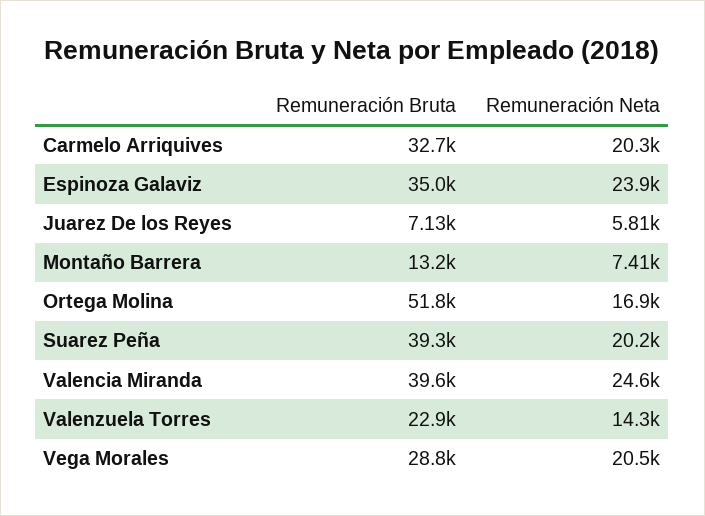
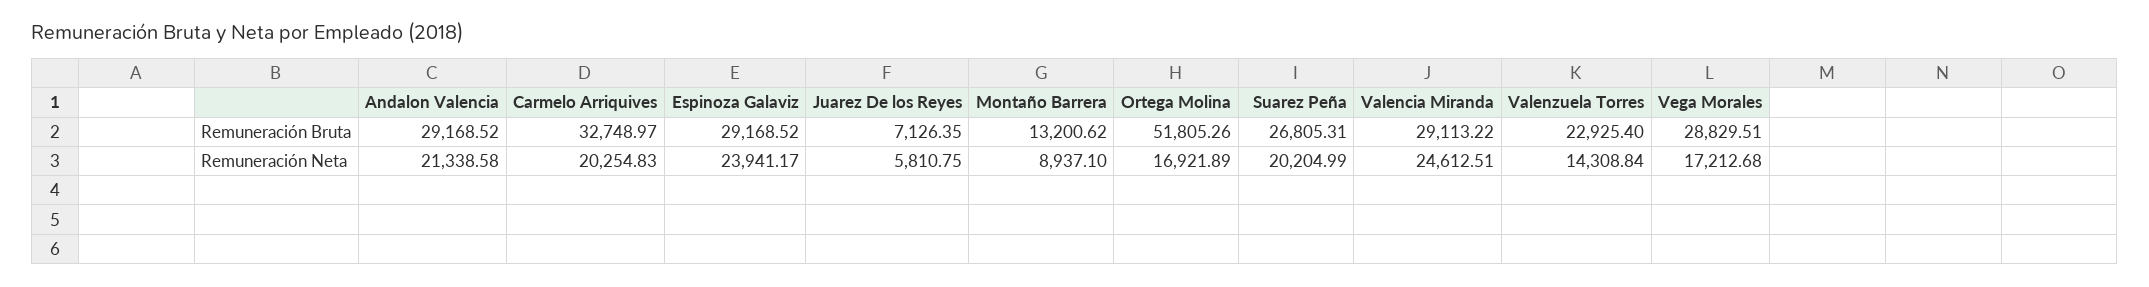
Remuneración Bruta, Espinoza Galaviz: 35000 -> 29168.52
Remuneración Neta, Montaño Barrera: 7410 -> 8937.1
Remuneración Bruta, Suarez Peña: 39300 -> 26805.31
Remuneración Bruta, Valencia Miranda: 39600 -> 29113.22
Remuneración Neta, Vega Morales: 20500 -> 17212.68
Remuneración Bruta, Andalon Valencia: none -> 29168.52
Remuneración Neta, Andalon Valencia: none -> 21338.58

